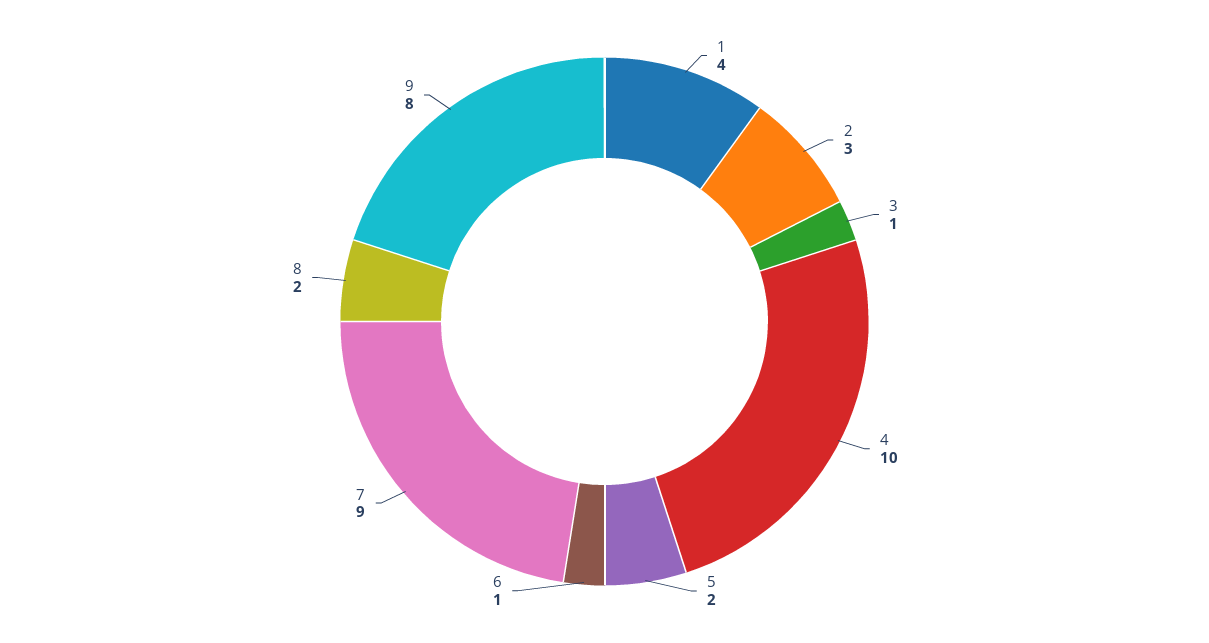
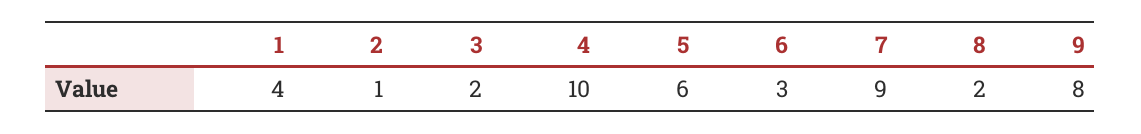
2: 3 -> 1
3: 1 -> 2
5: 2 -> 6
6: 1 -> 3

